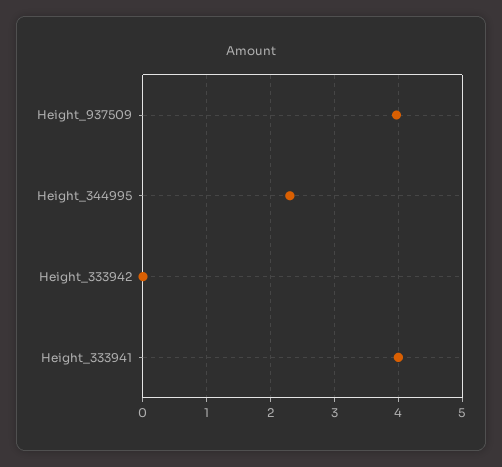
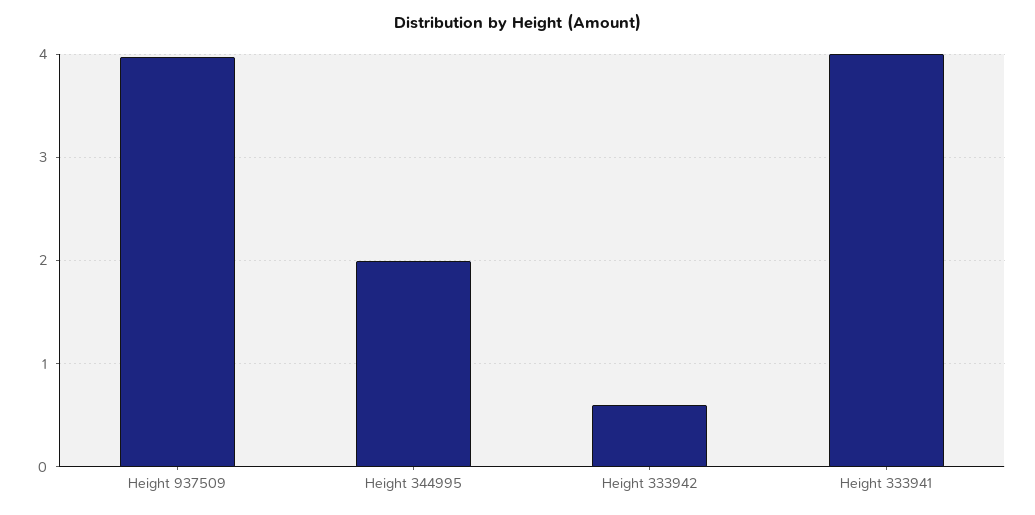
Height_344995: 2.3 -> 2
Height_333942: 0 -> 0.6

